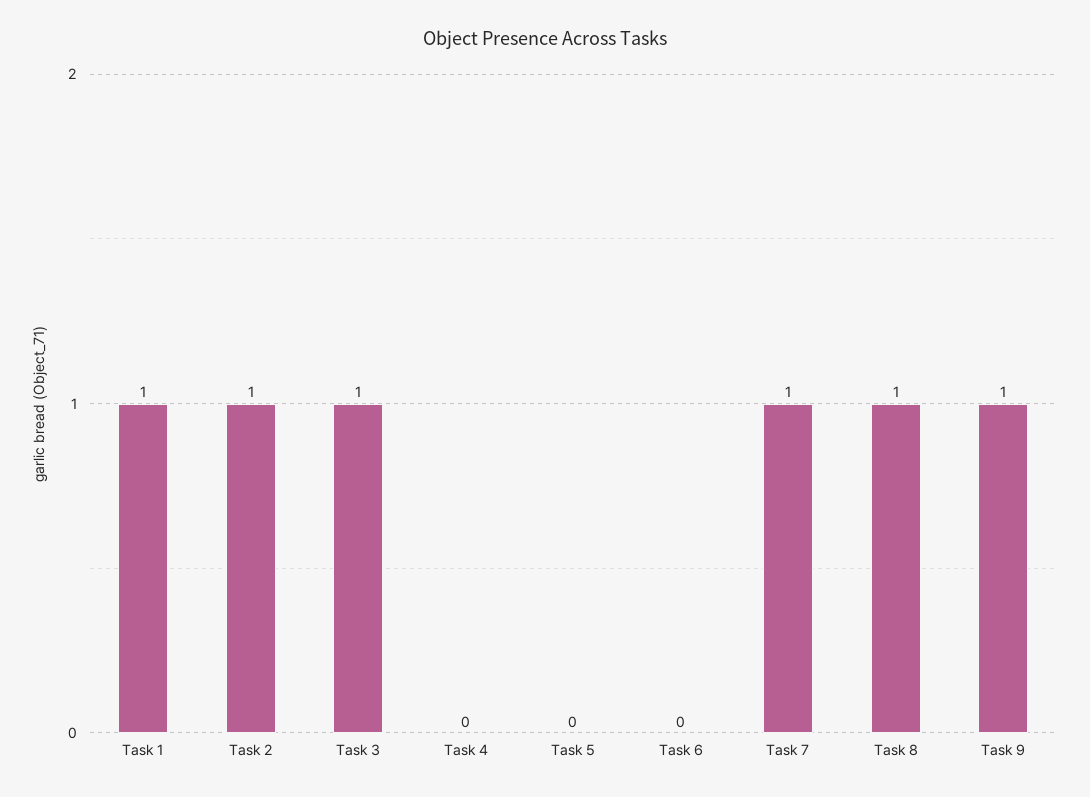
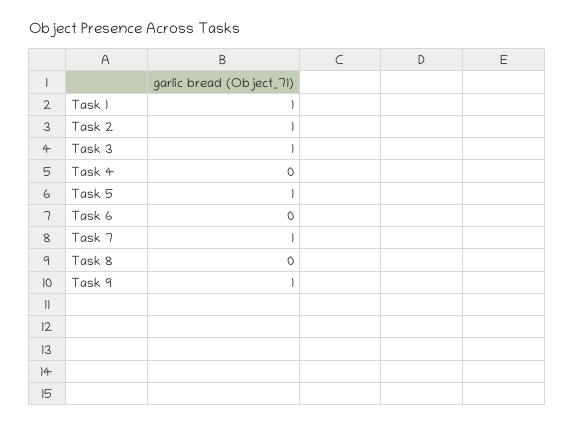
Task 5: 0 -> 1
Task 8: 1 -> 0

